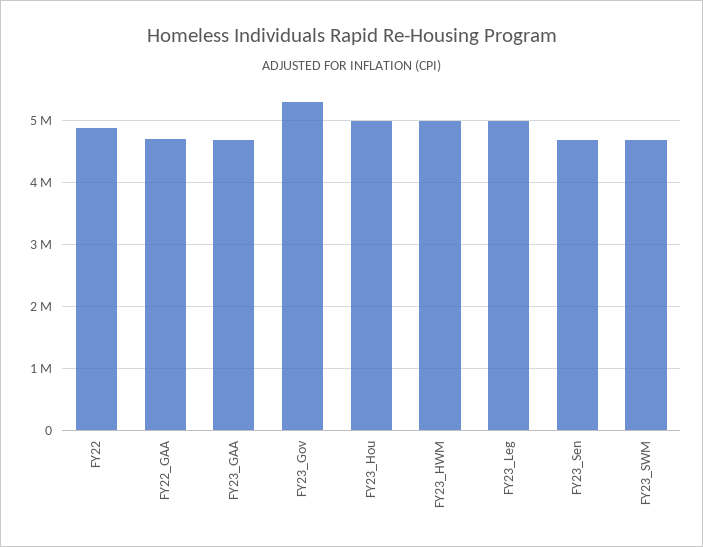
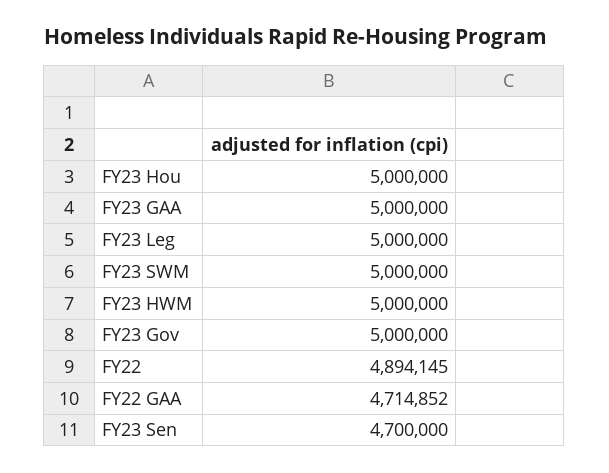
FY23_GAA: 4700000 -> 5000000
FY23_Gov: 5300000 -> 5000000
FY23_SWM: 4700000 -> 5000000

